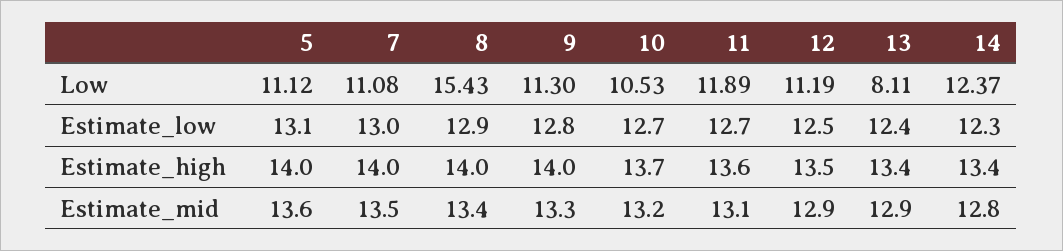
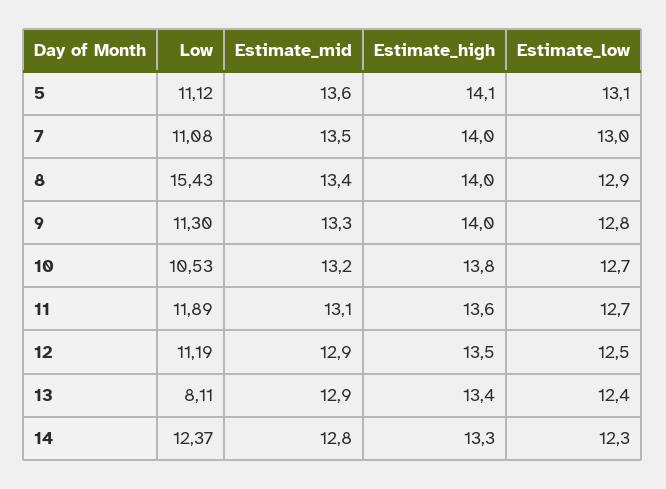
5, Estimate_high: 14 -> 14.1
10, Estimate_high: 13.7 -> 13.8
14, Estimate_high: 13.4 -> 13.3

